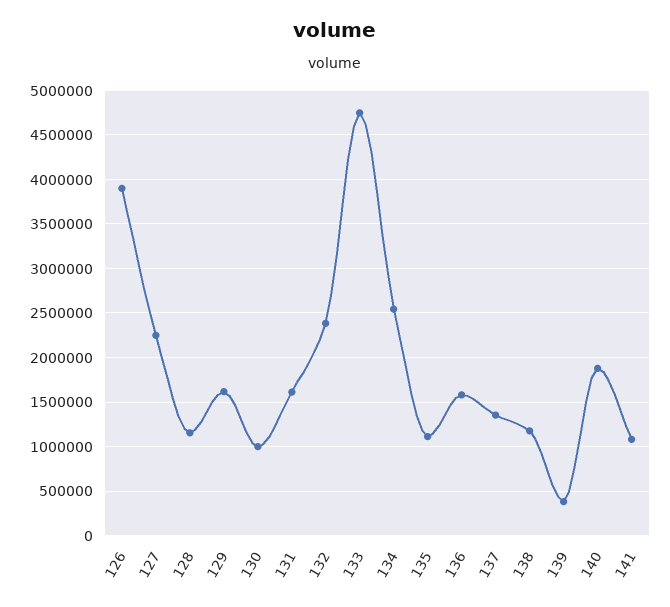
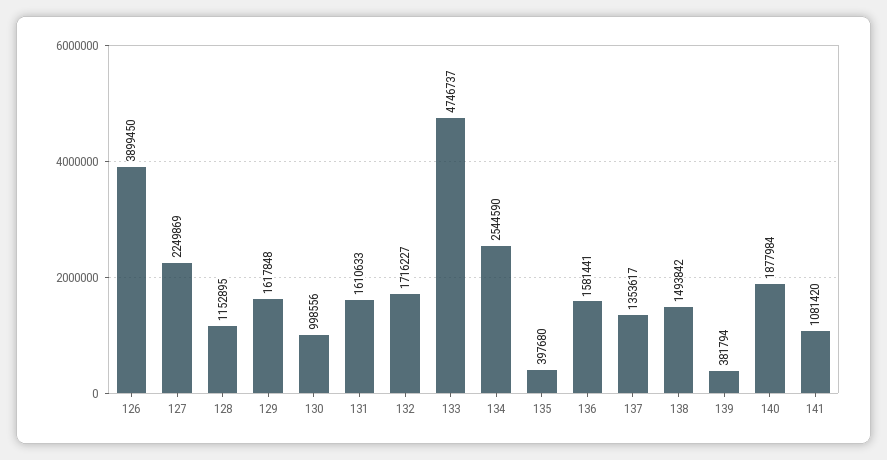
132: 2400000 -> 1716227
135: 1100000 -> 397680
138: 1200000 -> 1493842

